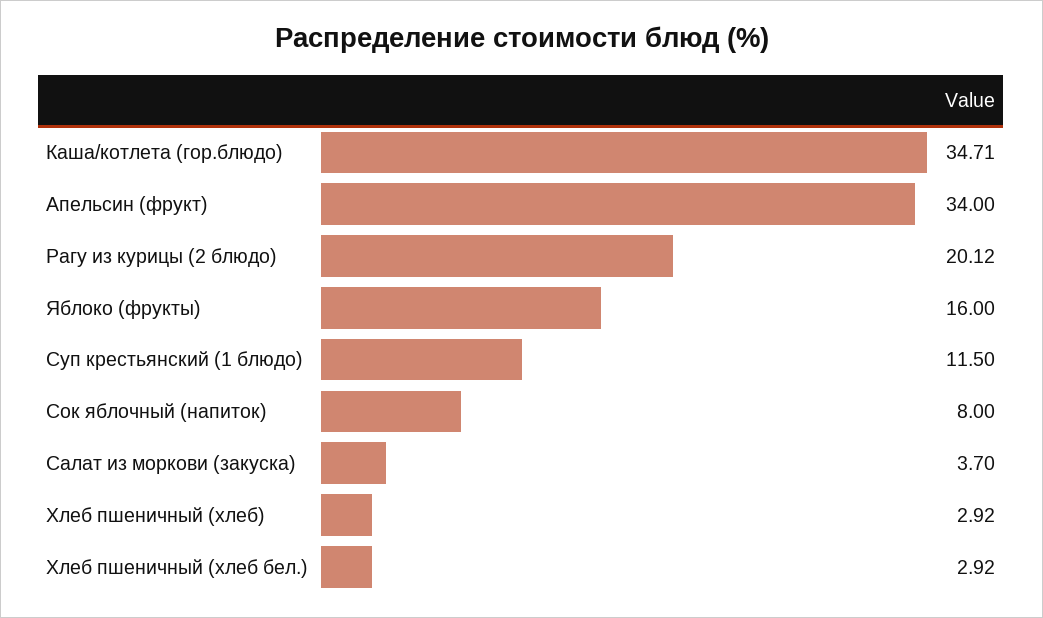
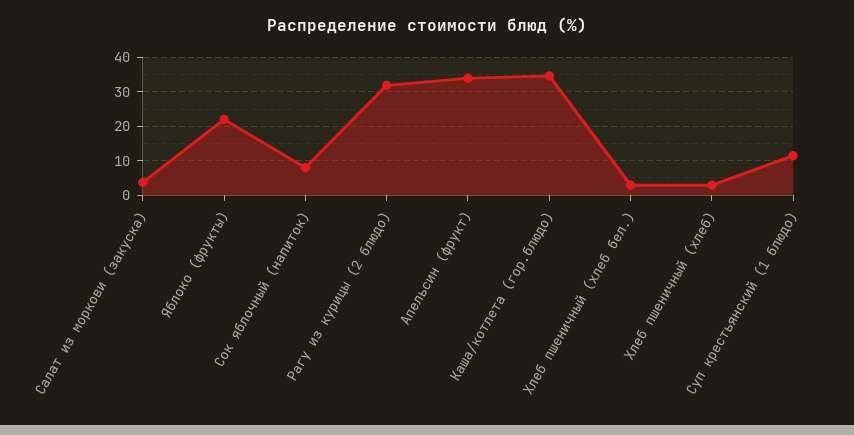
Рагу из курицы (2 блюдо): 20.12 -> 32
Яблоко (фрукты): 16 -> 22

